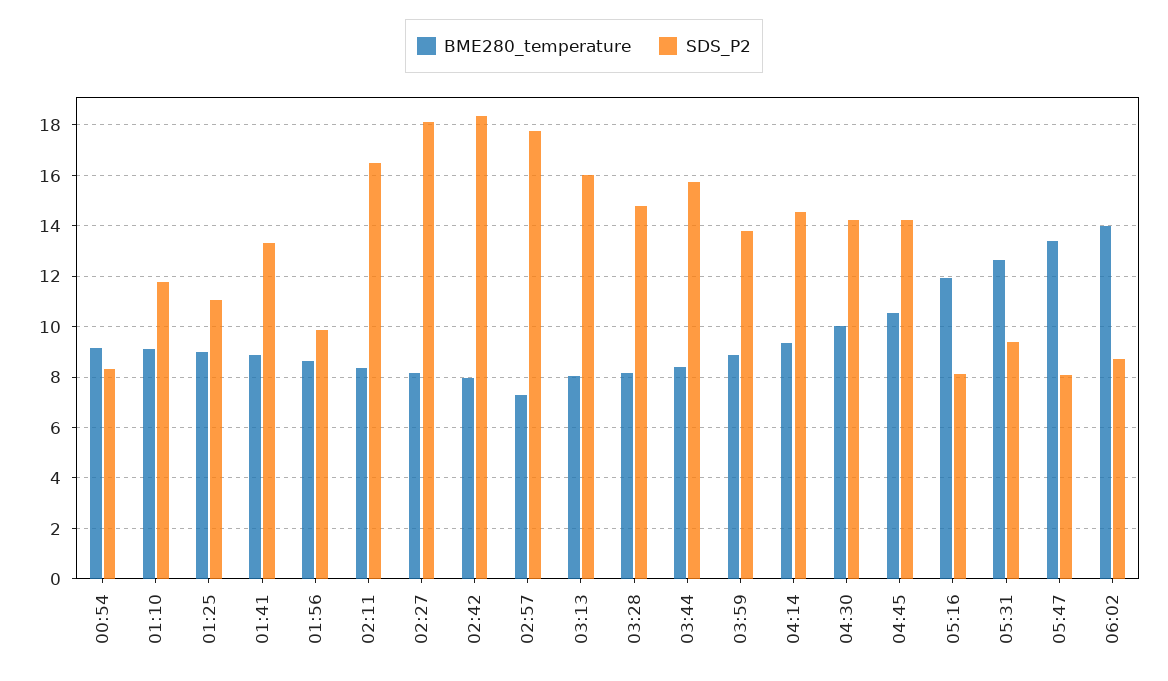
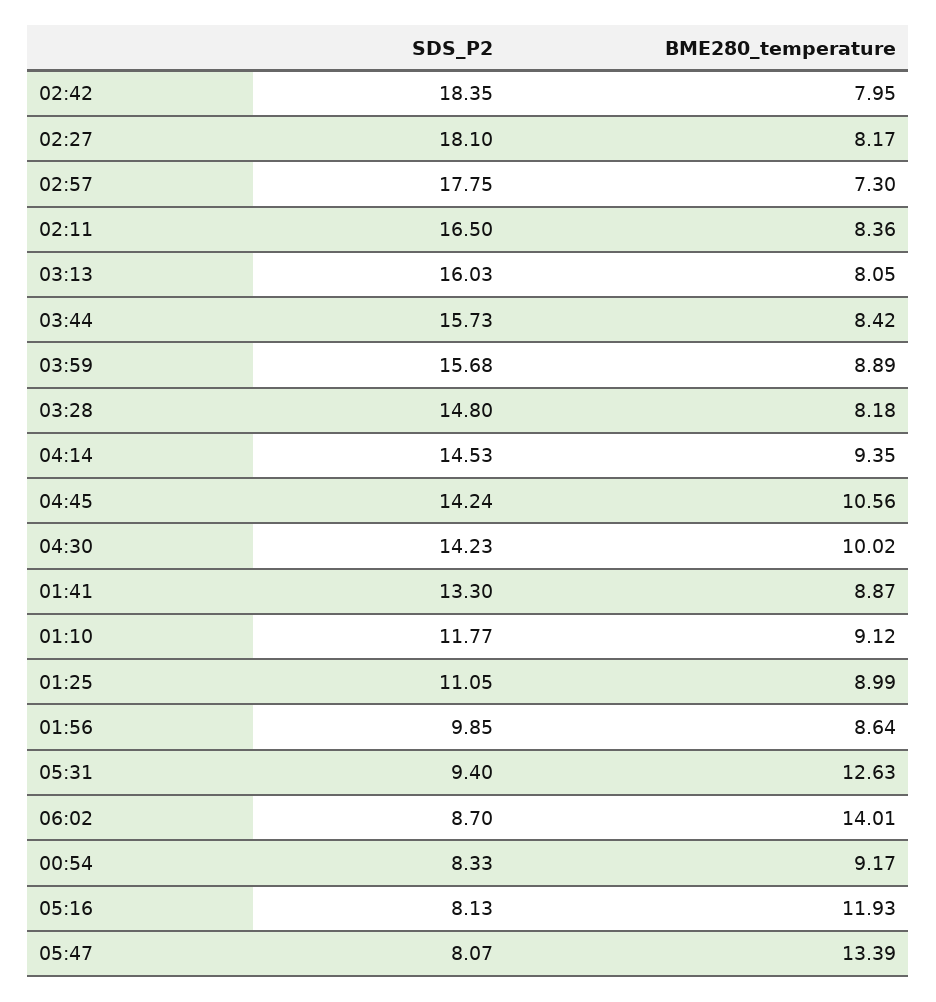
SDS_P2, 03:59: 13.75 -> 15.68

